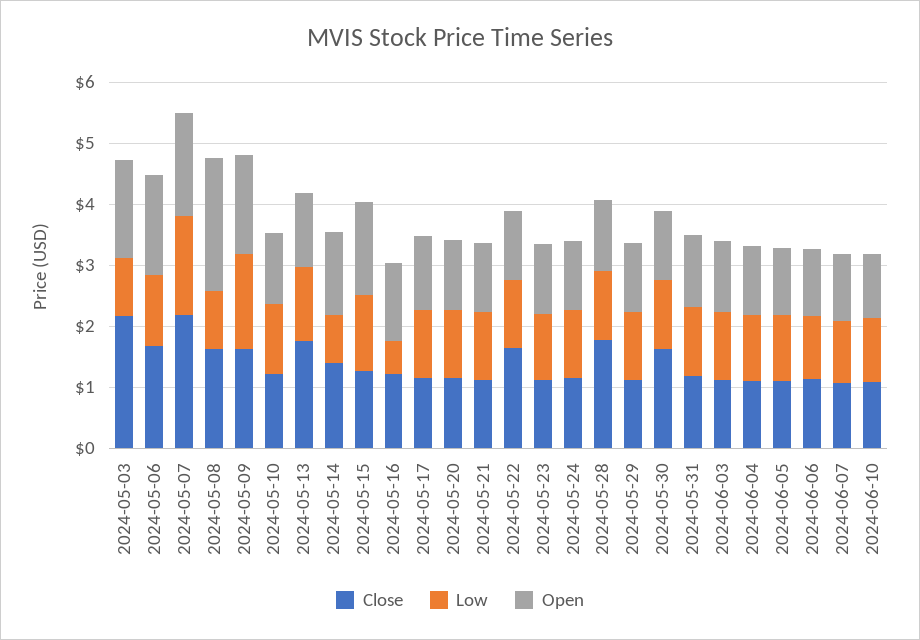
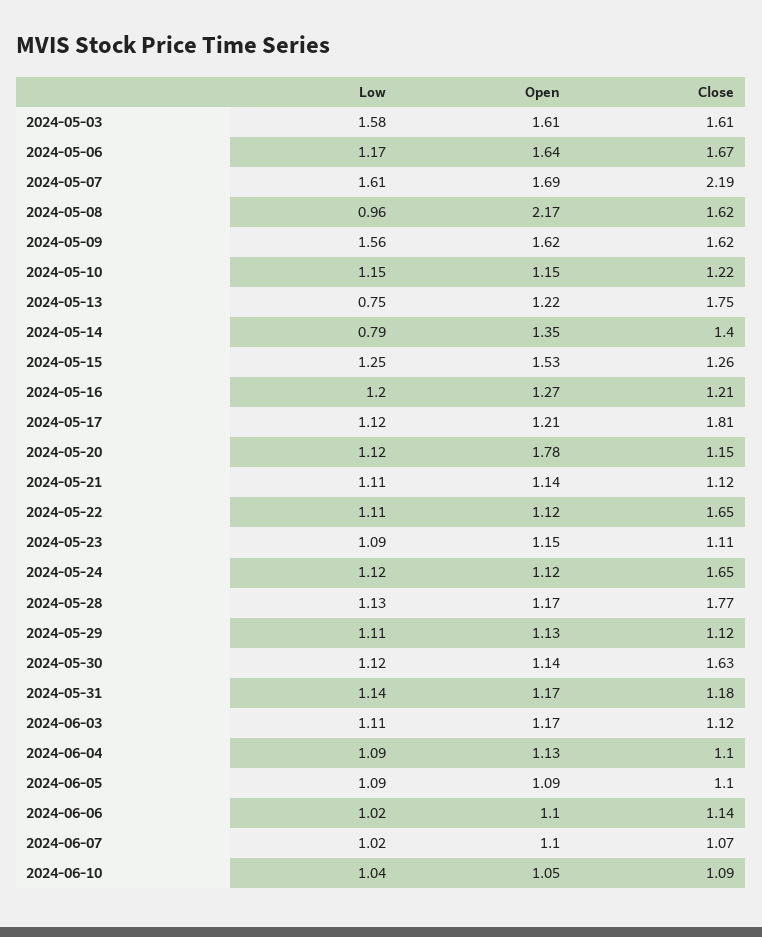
Close, 2024-05-03: 2.2 -> 1.61
Low, 2024-05-03: 1 -> 1.58
Low, 2024-05-13: 1.2 -> 0.75
Low, 2024-05-16: 0.6 -> 1.2
Close, 2024-05-17: 1.2 -> 1.81
Open, 2024-05-20: 1.2 -> 1.78
Close, 2024-05-24: 1.2 -> 1.65

